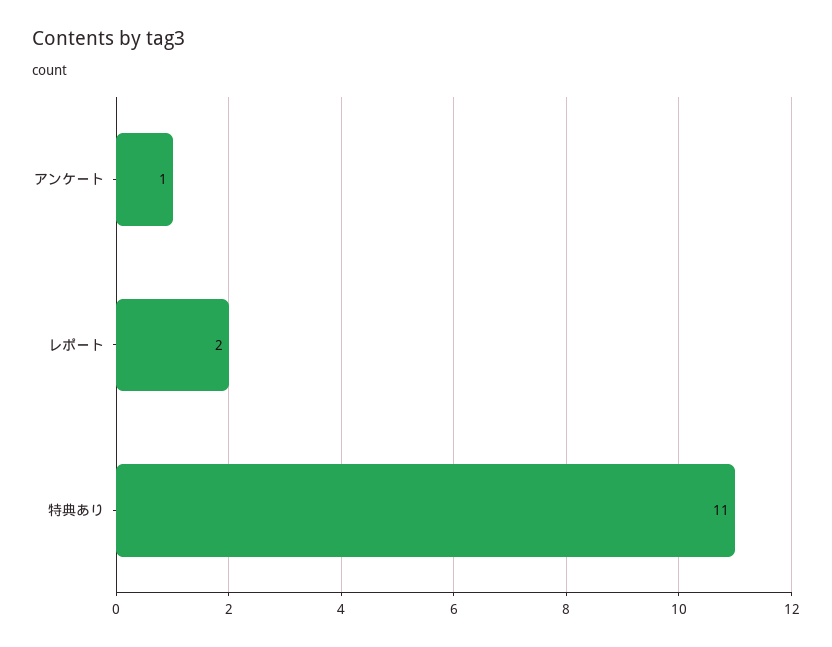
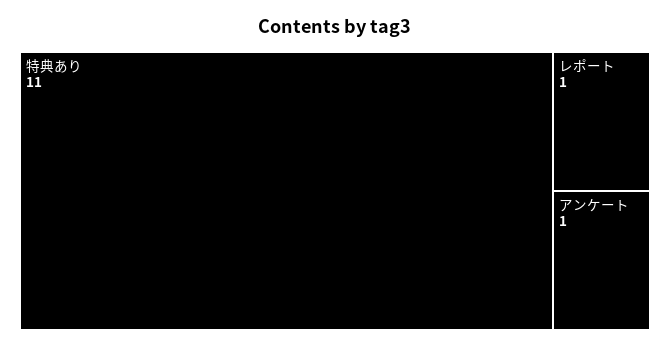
レポート: 2 -> 1

